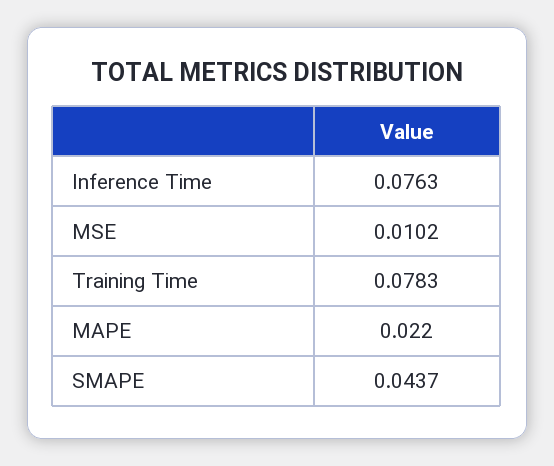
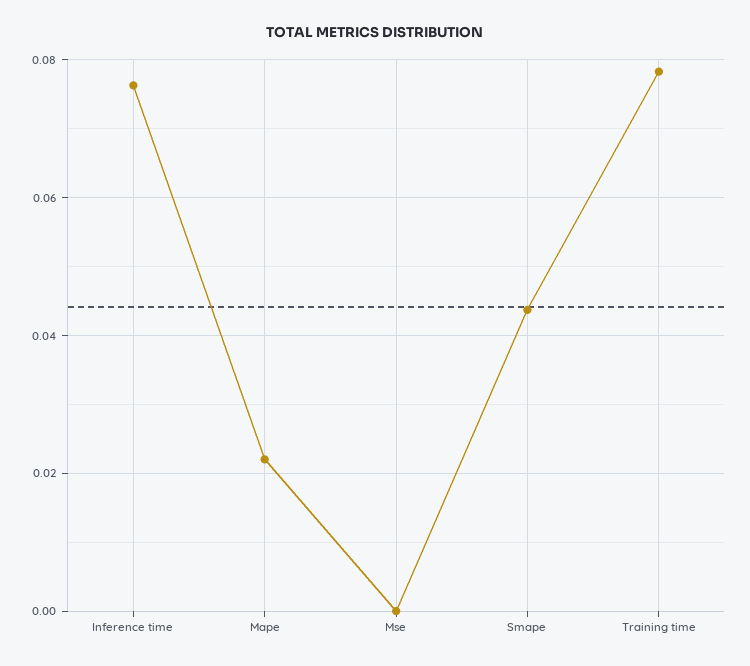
MSE: 0.0102 -> 0

